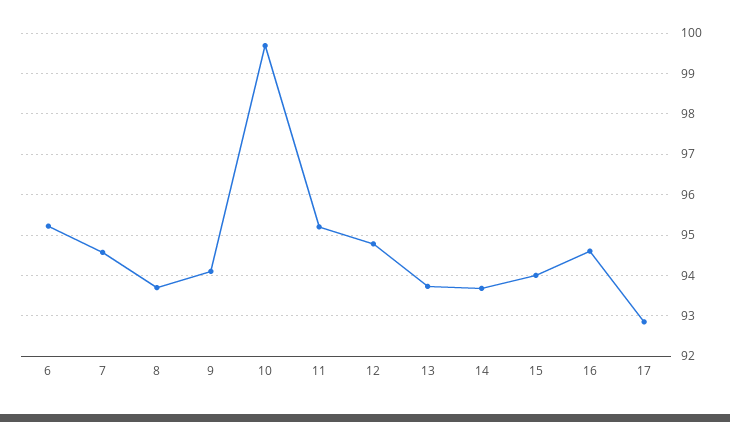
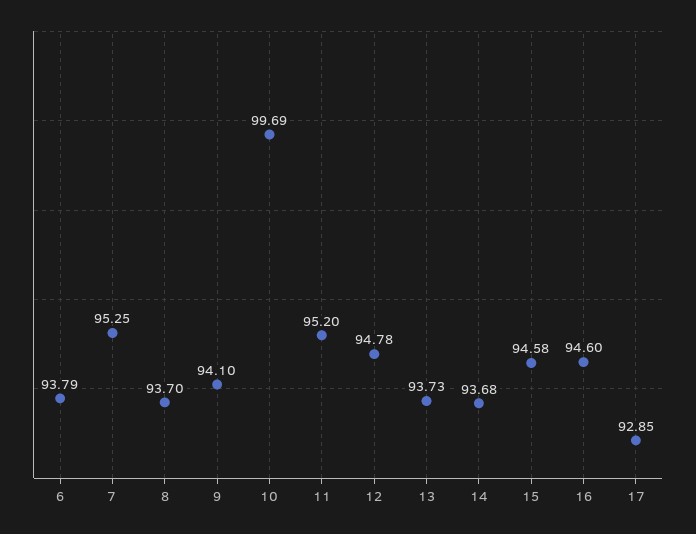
6: 95.2 -> 93.79
7: 94.6 -> 95.25
15: 94 -> 94.58

